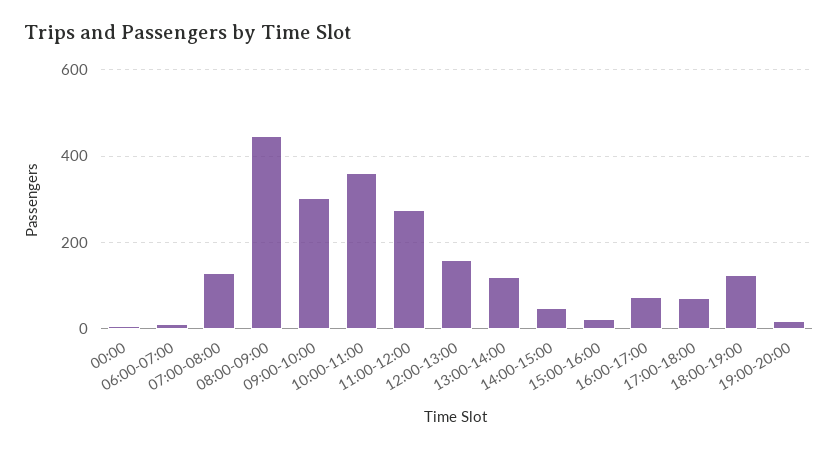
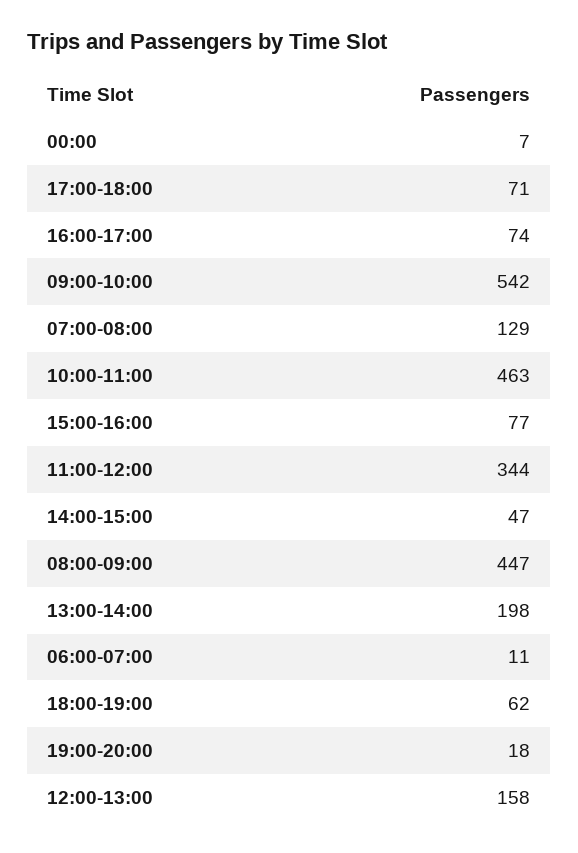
09:00-10:00: 300 -> 542
10:00-11:00: 360 -> 463
11:00-12:00: 280 -> 344
13:00-14:00: 120 -> 198
15:00-16:00: 20 -> 77
18:00-19:00: 120 -> 62

